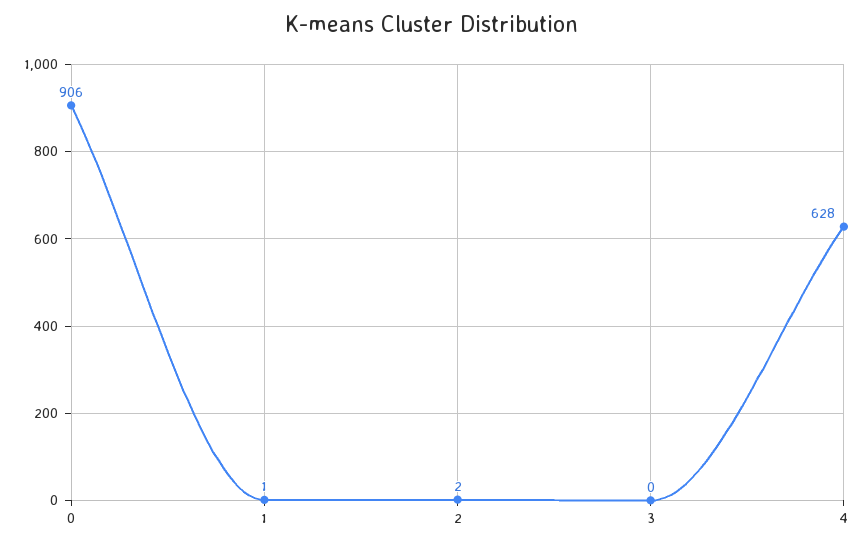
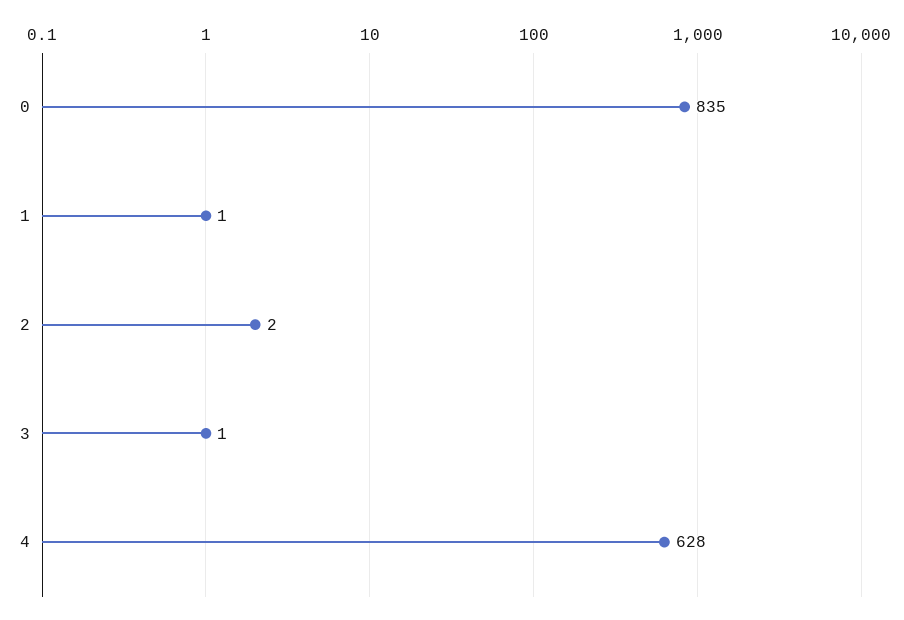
0: 906 -> 835
3: 0 -> 1

